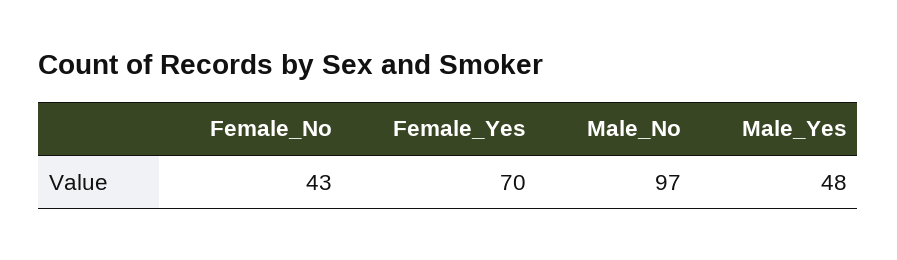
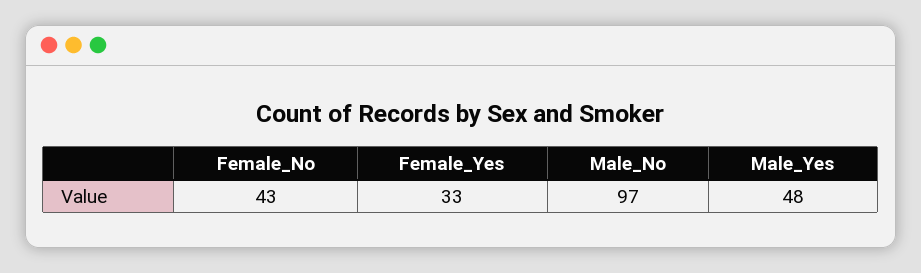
Female_Yes: 70 -> 33

